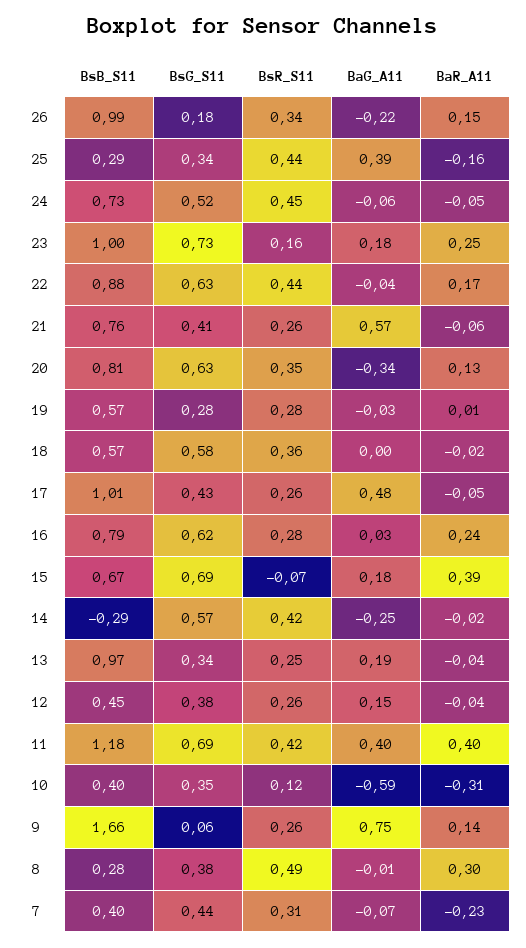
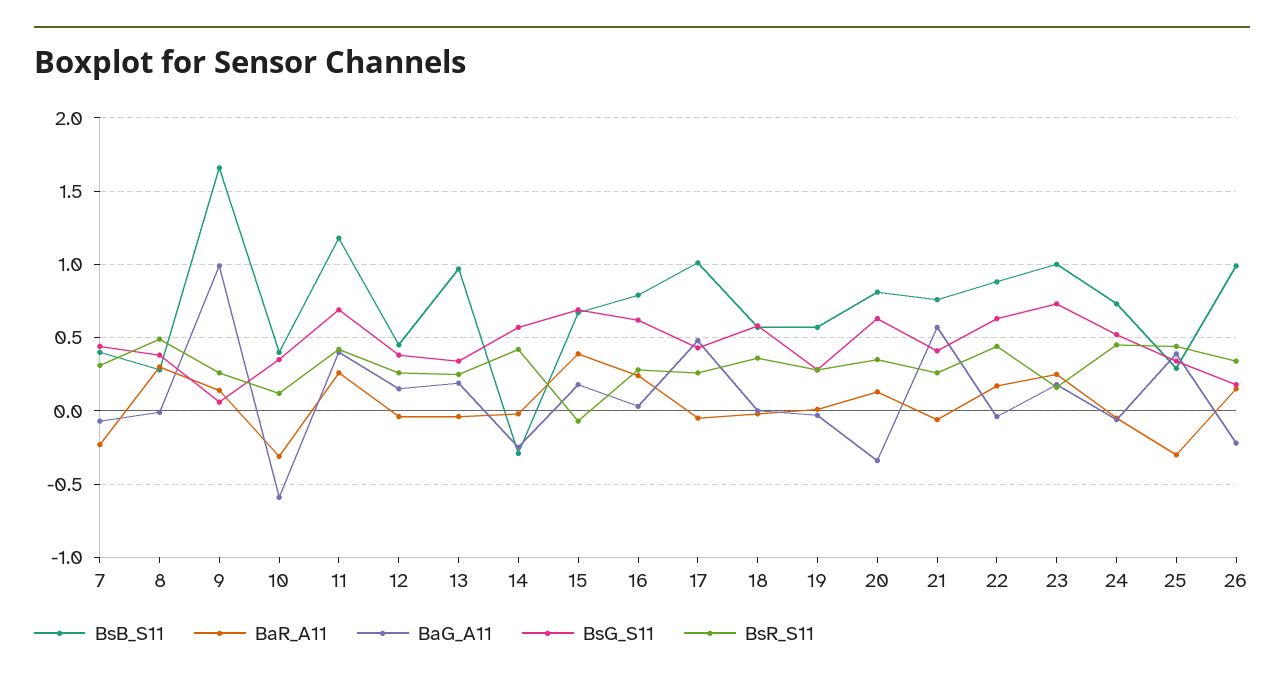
BaR_A11, 25: -0.16 -> -0.3
BaR_A11, 11: 0.4 -> 0.25
BaG_A11, 9: 0.75 -> 1

